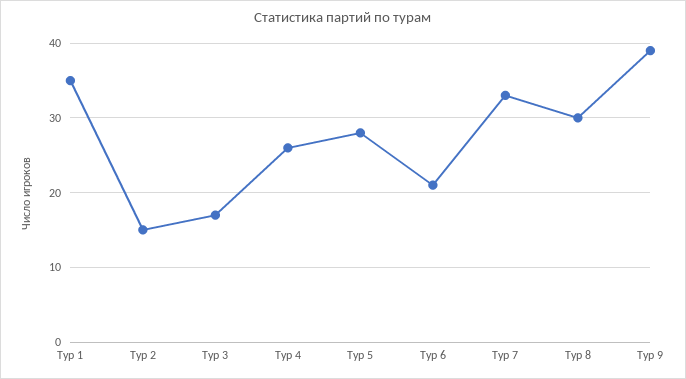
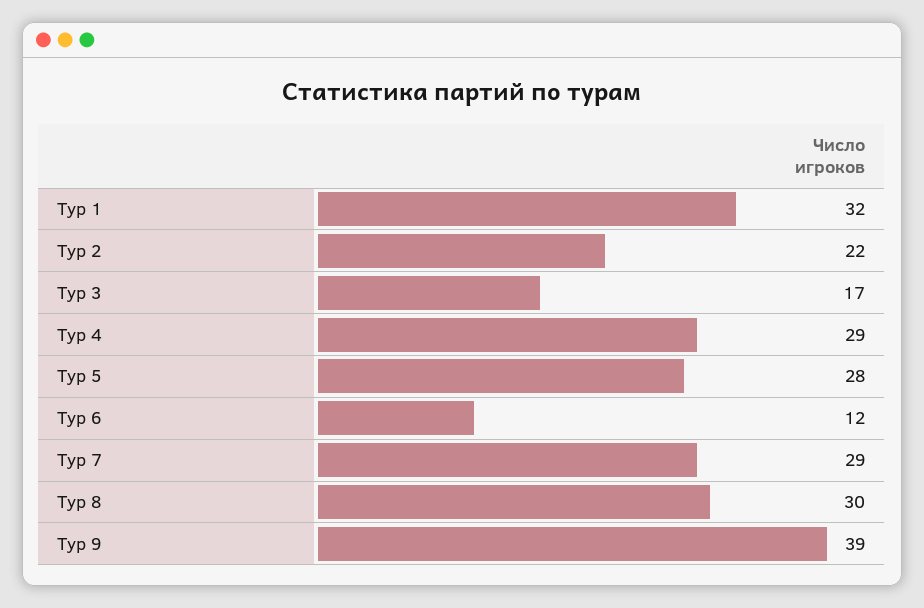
Тур 1: 35 -> 32
Тур 2: 15 -> 22
Тур 4: 26 -> 29
Тур 6: 21 -> 12
Тур 7: 33 -> 29

